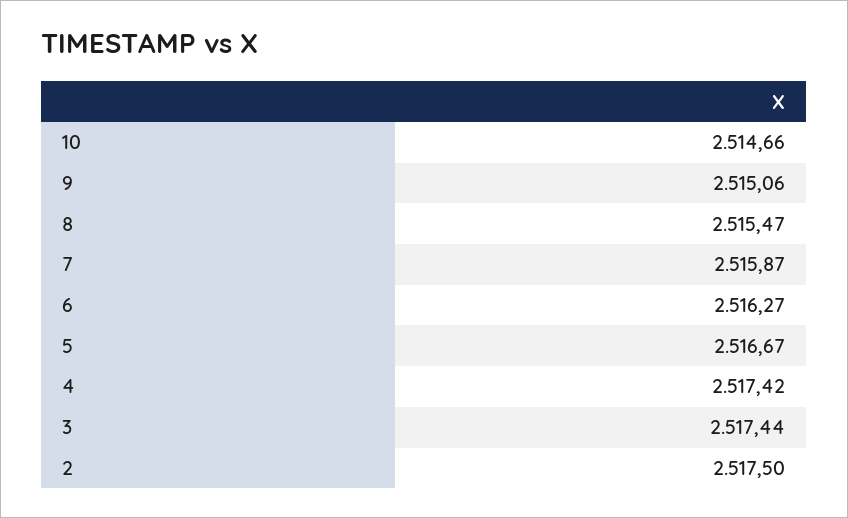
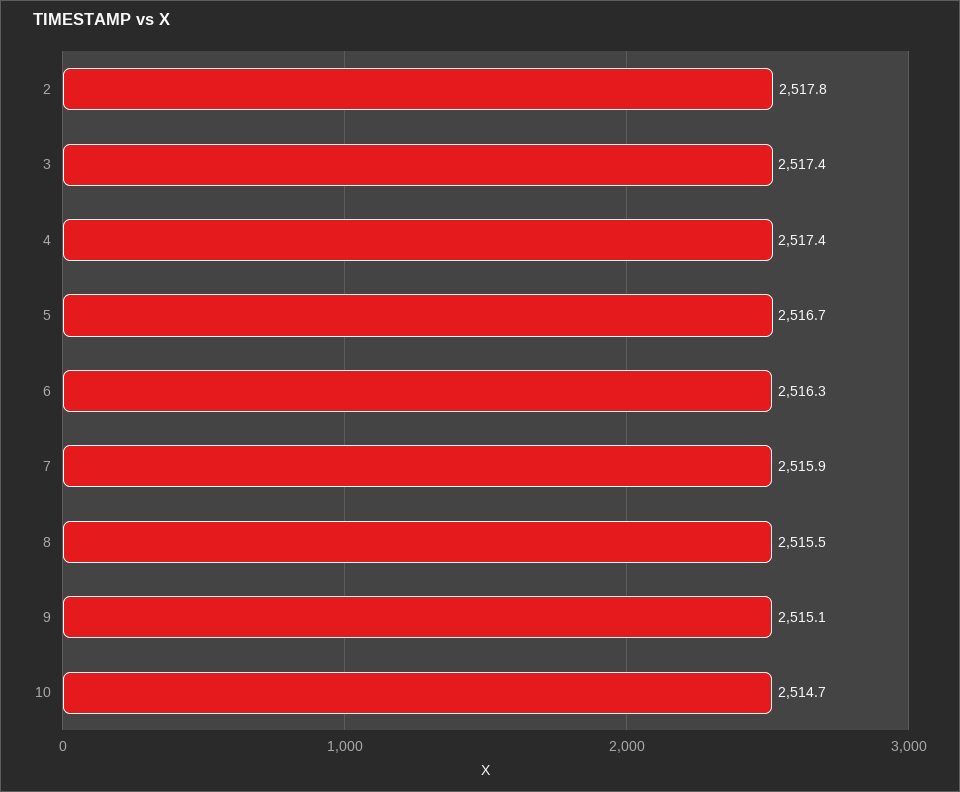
2: 2517.5 -> 2517.8

